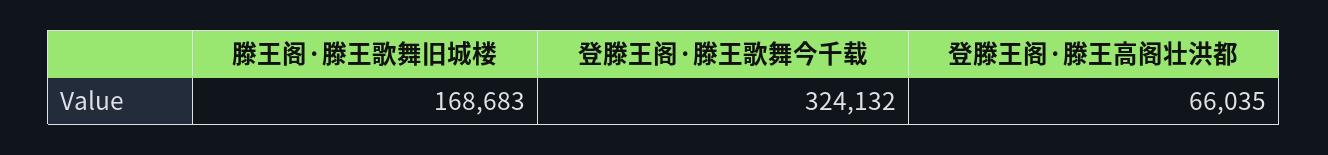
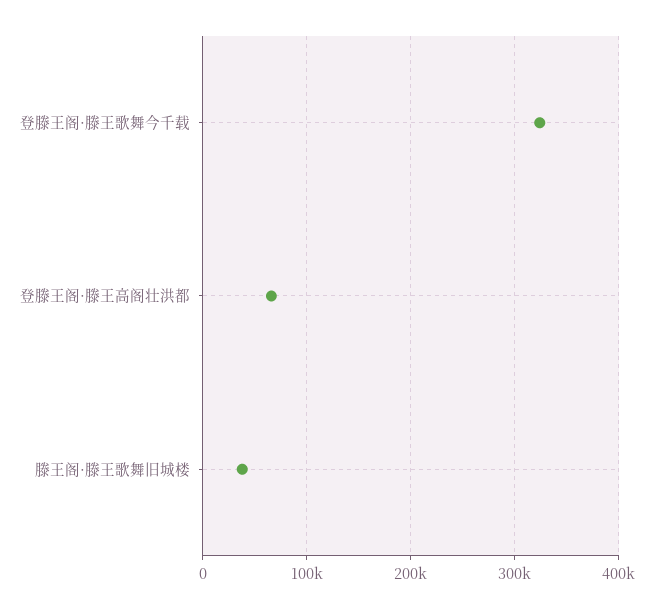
滕王阁·滕王歌舞旧城楼: 168683 -> 40000

